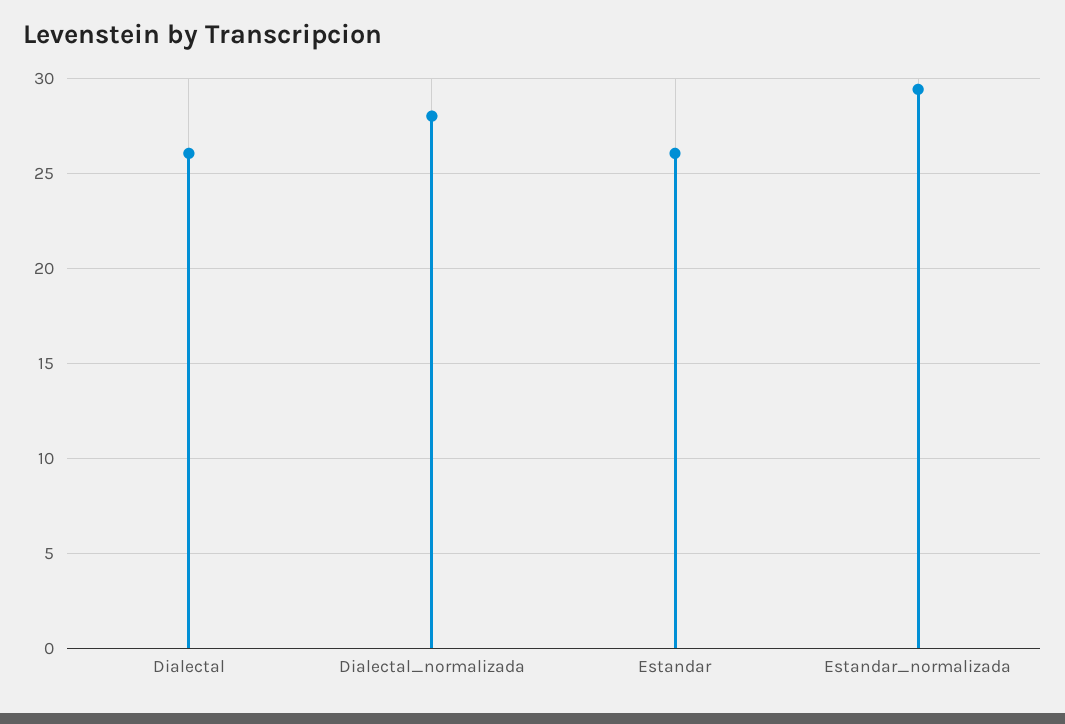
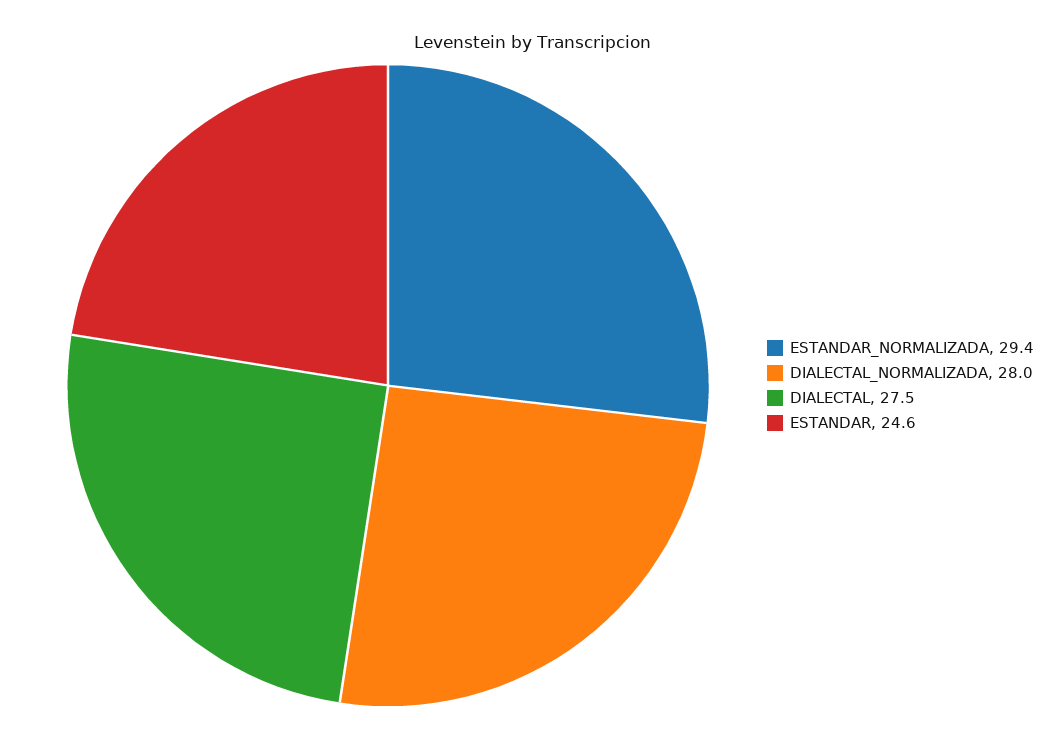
Dialectal: 26 -> 27.5
Estandar: 26 -> 24.6

